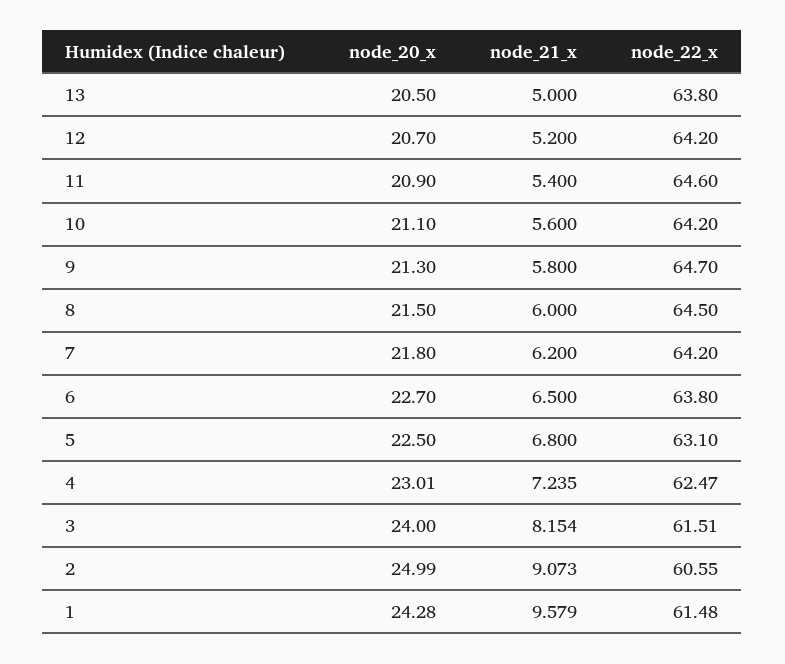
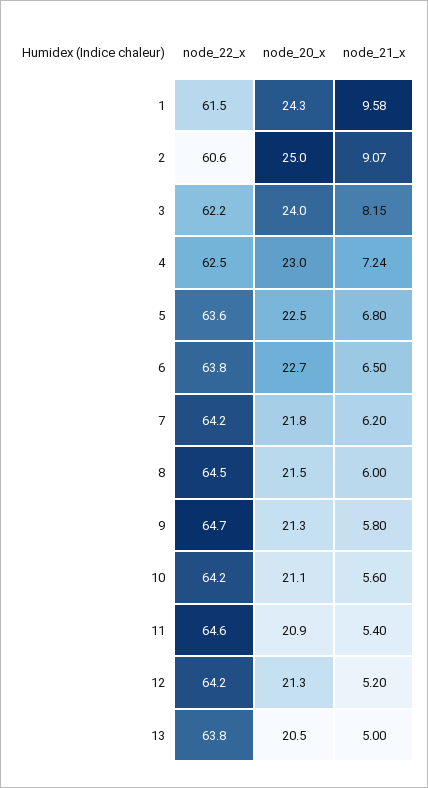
node_20_x, 12: 20.7 -> 21.3
node_22_x, 5: 63.1 -> 63.6
node_22_x, 3: 61.51 -> 62.2

